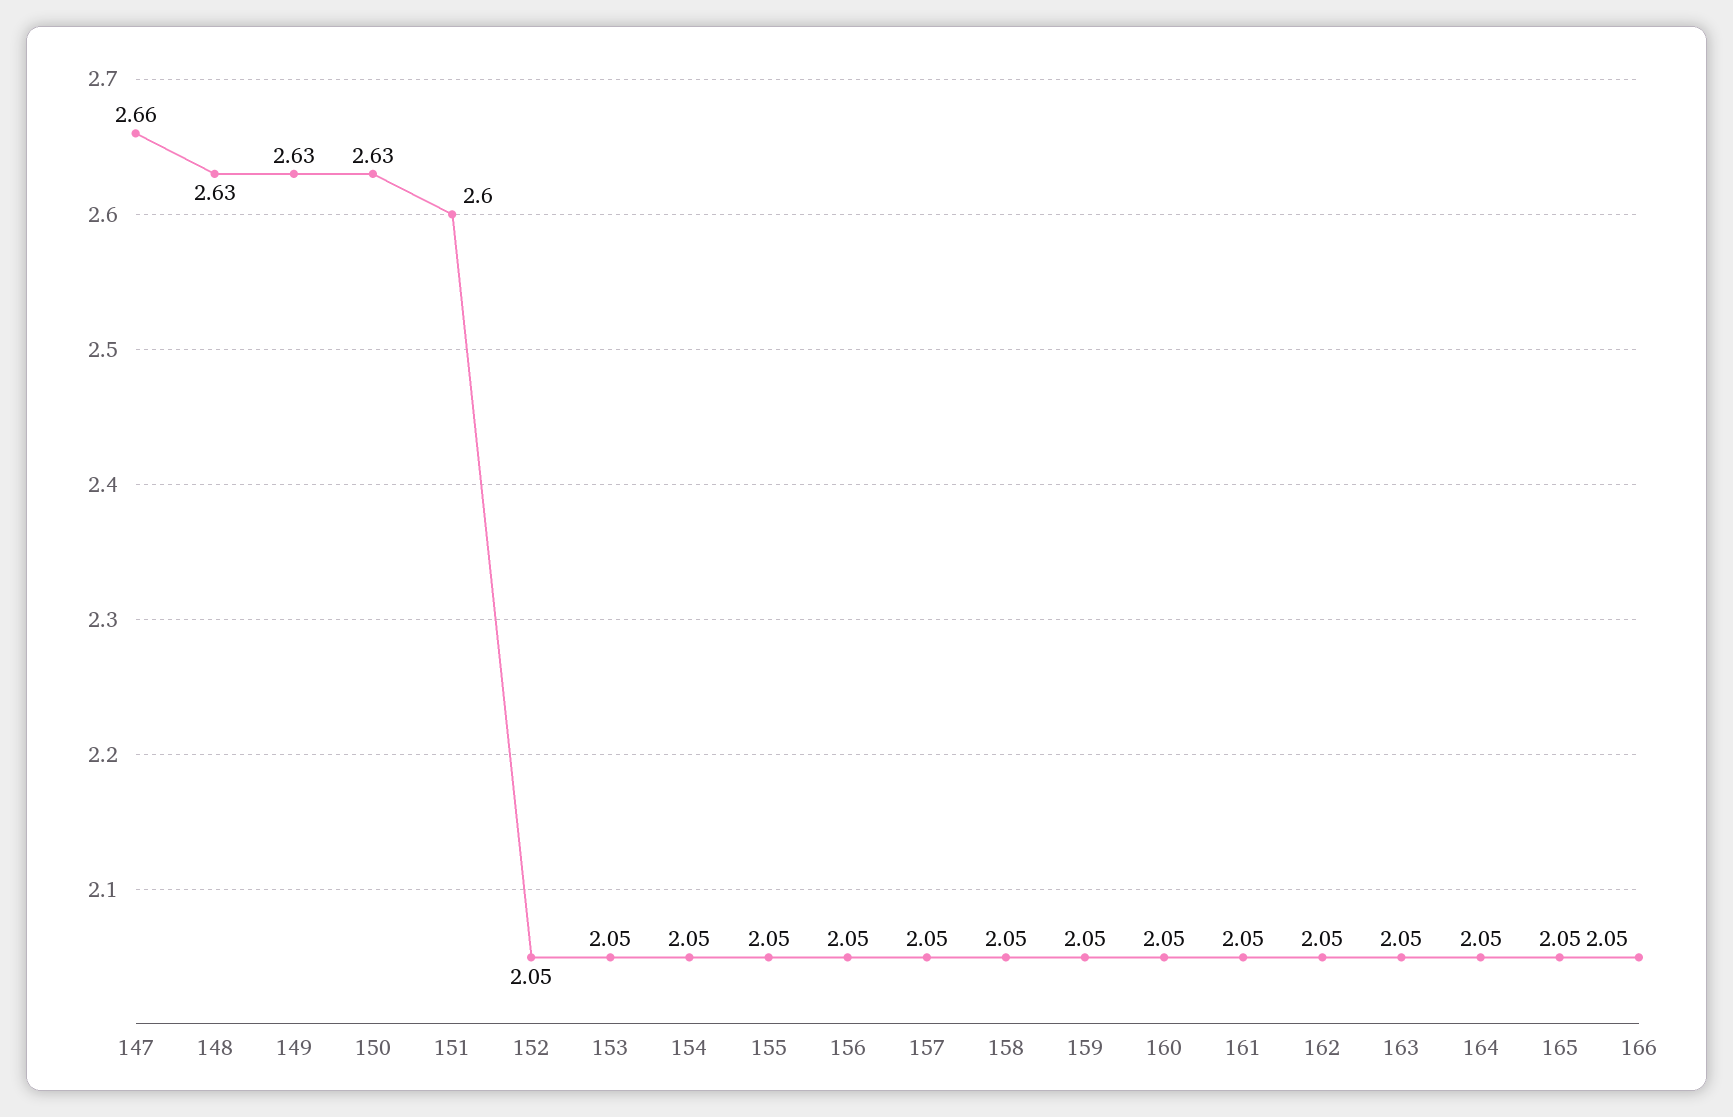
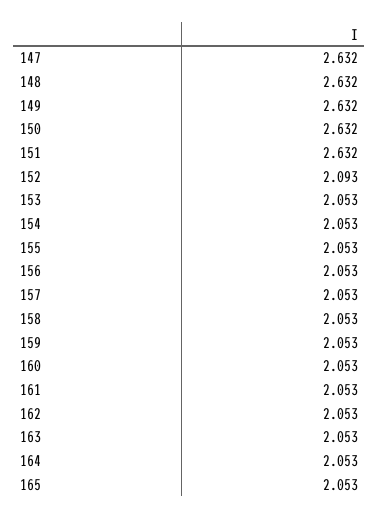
147: 2.66 -> 2.632
151: 2.6 -> 2.632
152: 2.05 -> 2.093
166: 2.05 -> none

